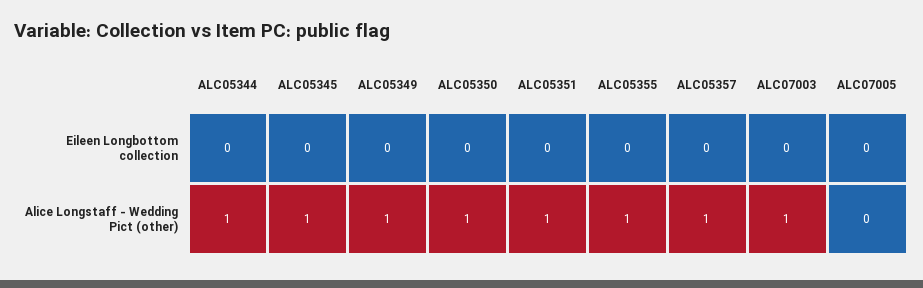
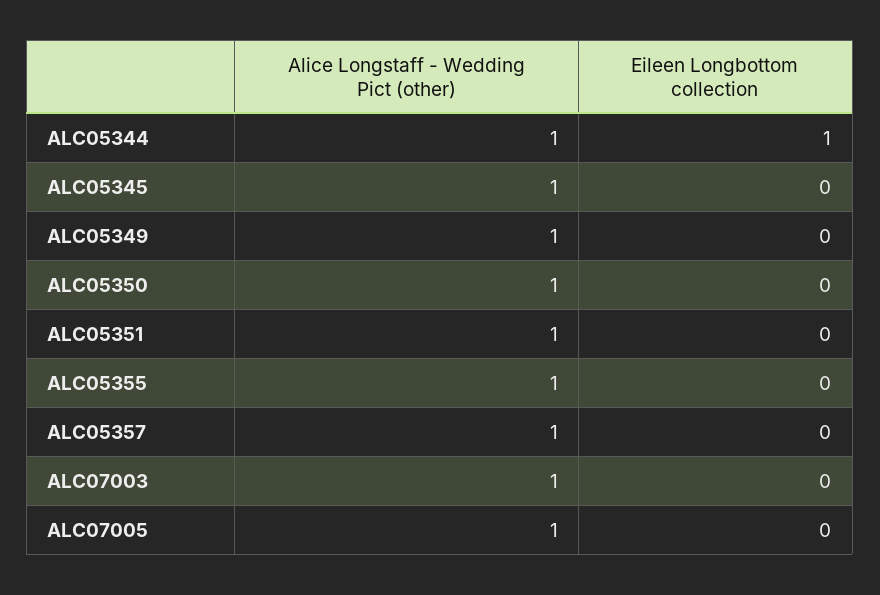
ALC05344, Eileen Longbottom collection: 0 -> 1
ALC07005, Alice Longstaff - Wedding Pict (other): 0 -> 1

